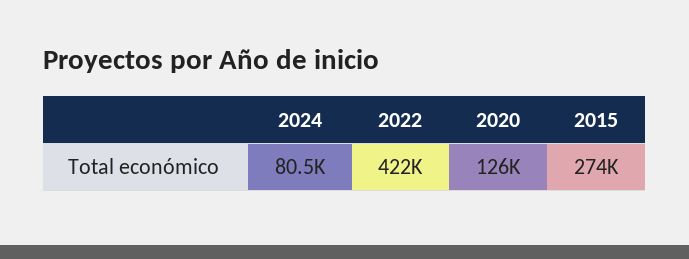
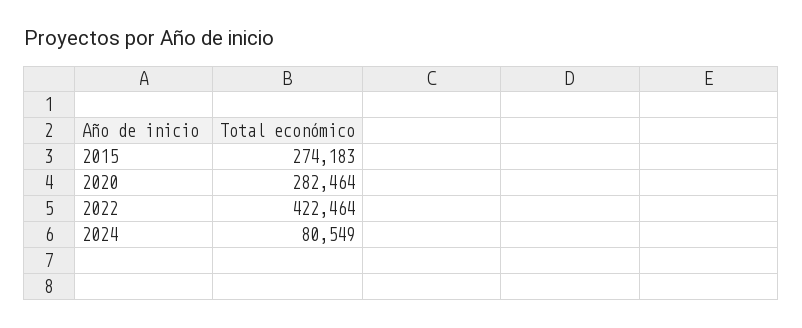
2020: 126000 -> 282464

